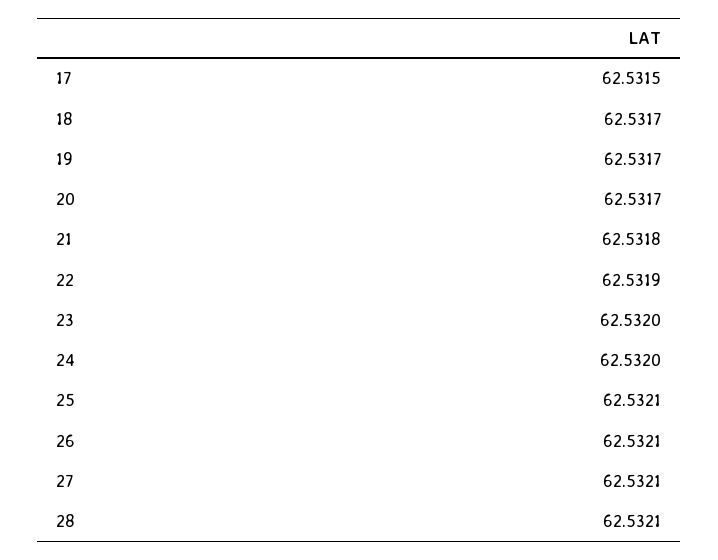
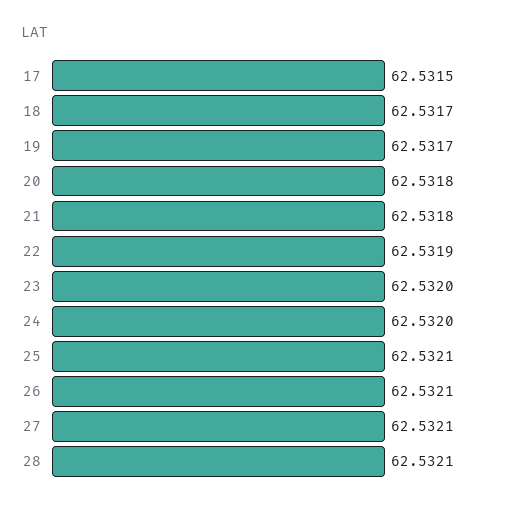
20: 62.5317 -> 62.5318

